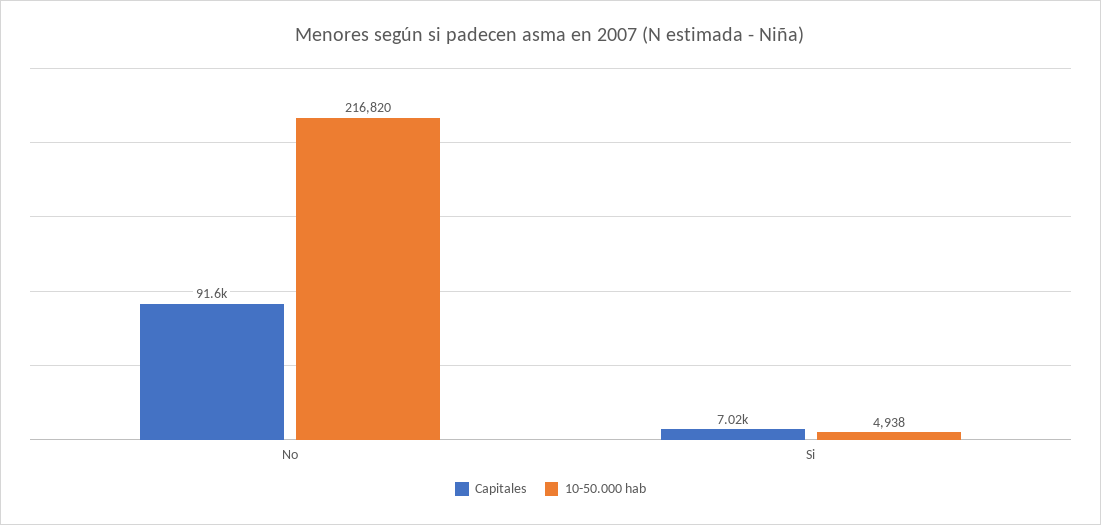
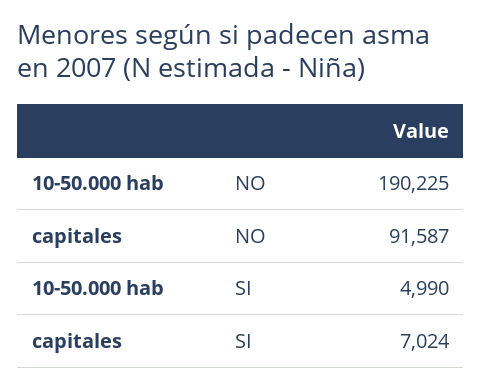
10-50.000 hab, No: 216820 -> 190225
10-50.000 hab, Si: 4938 -> 4990

